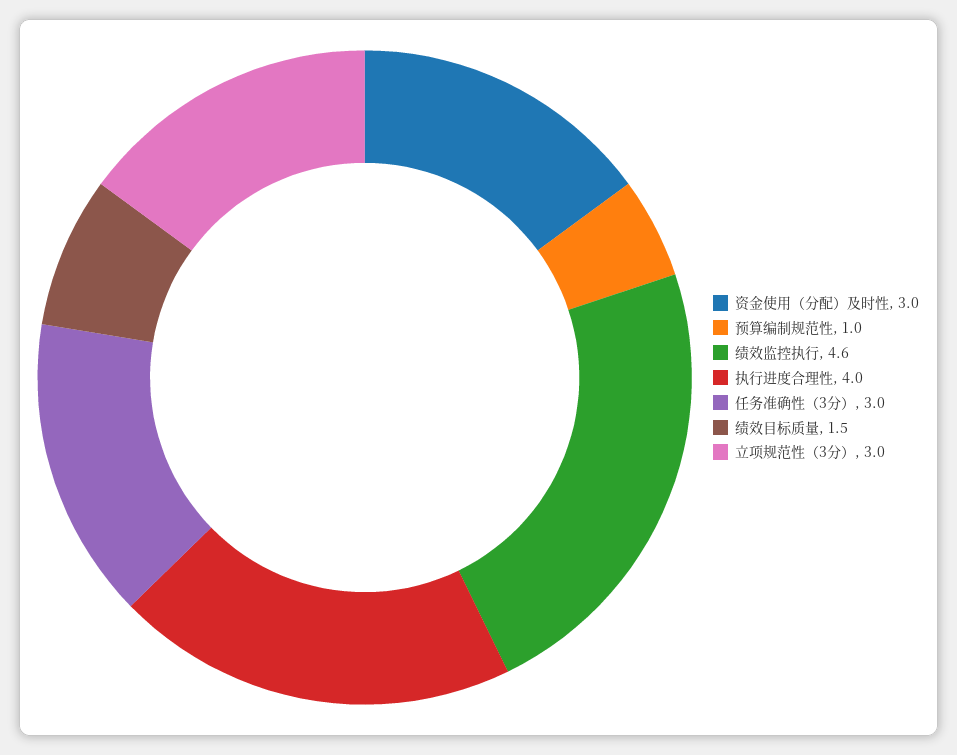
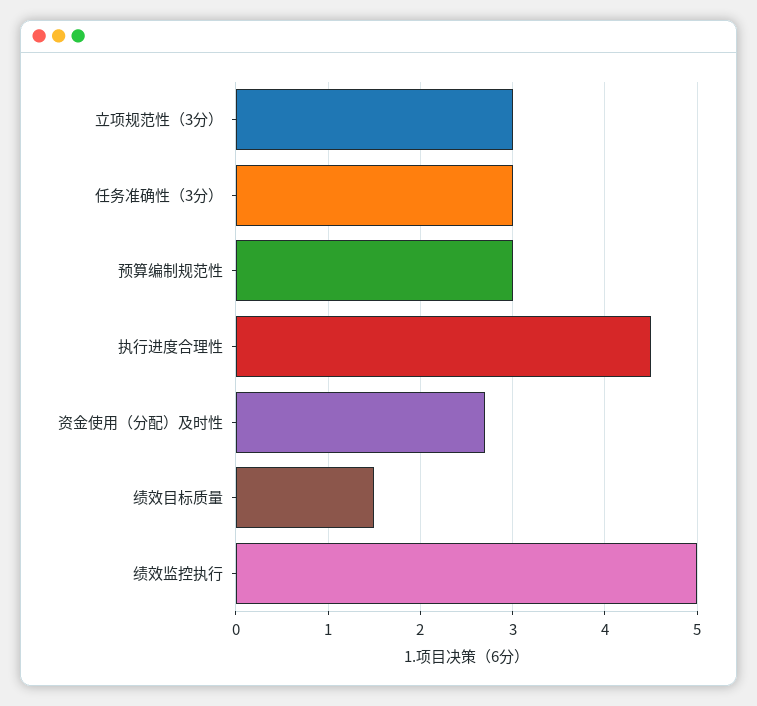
资金使用（分配）及时性: 3 -> 2.7
预算编制规范性: 1 -> 3
绩效监控执行: 4.6 -> 5
执行进度合理性: 4 -> 4.5

